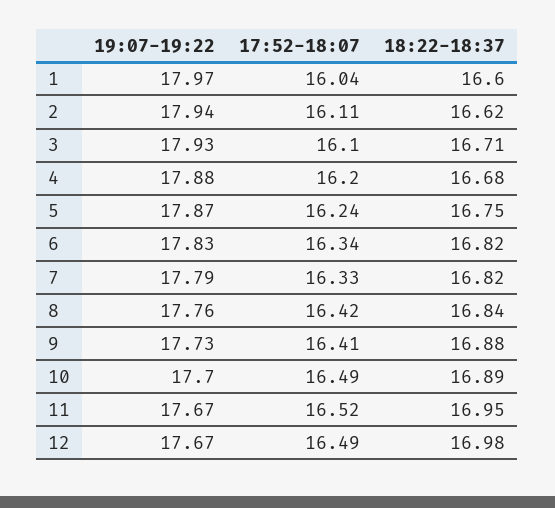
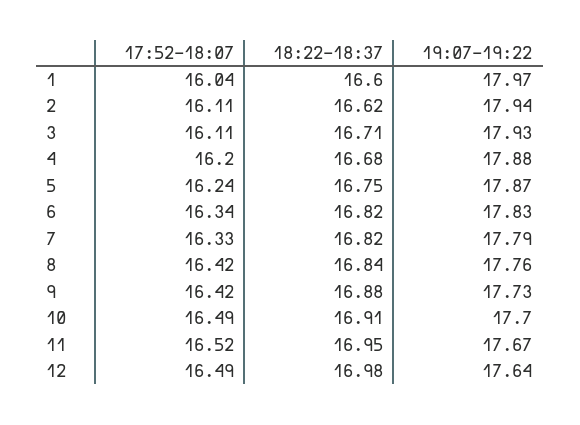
17:52-18:07, 3: 16.1 -> 16.11
17:52-18:07, 9: 16.41 -> 16.42
18:22-18:37, 10: 16.89 -> 16.91
19:07-19:22, 12: 17.67 -> 17.64

